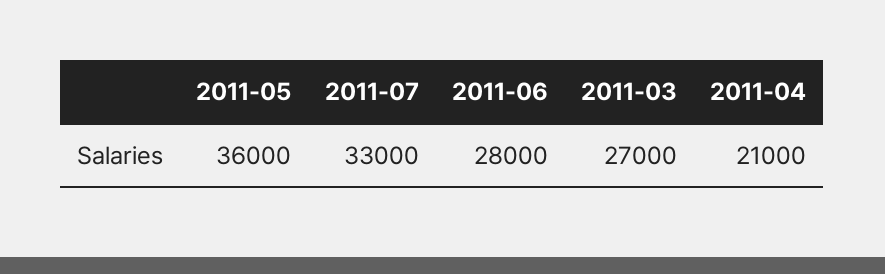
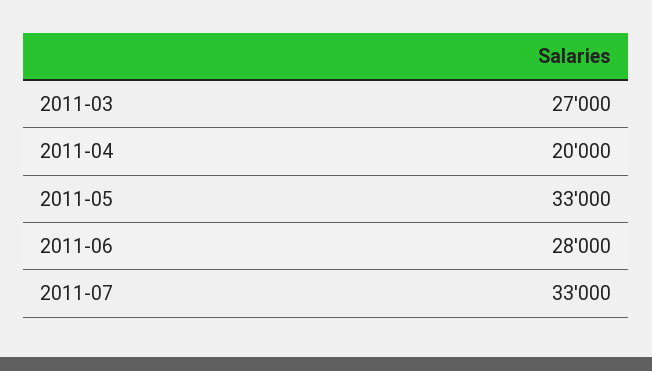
2011-05: 36000 -> 33000
2011-04: 21000 -> 20000

